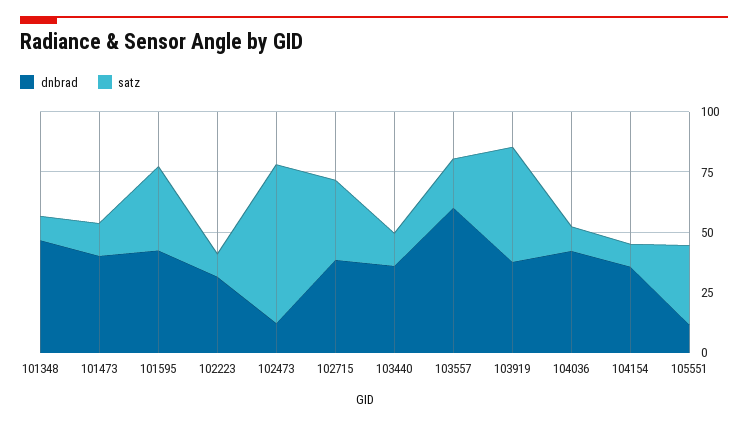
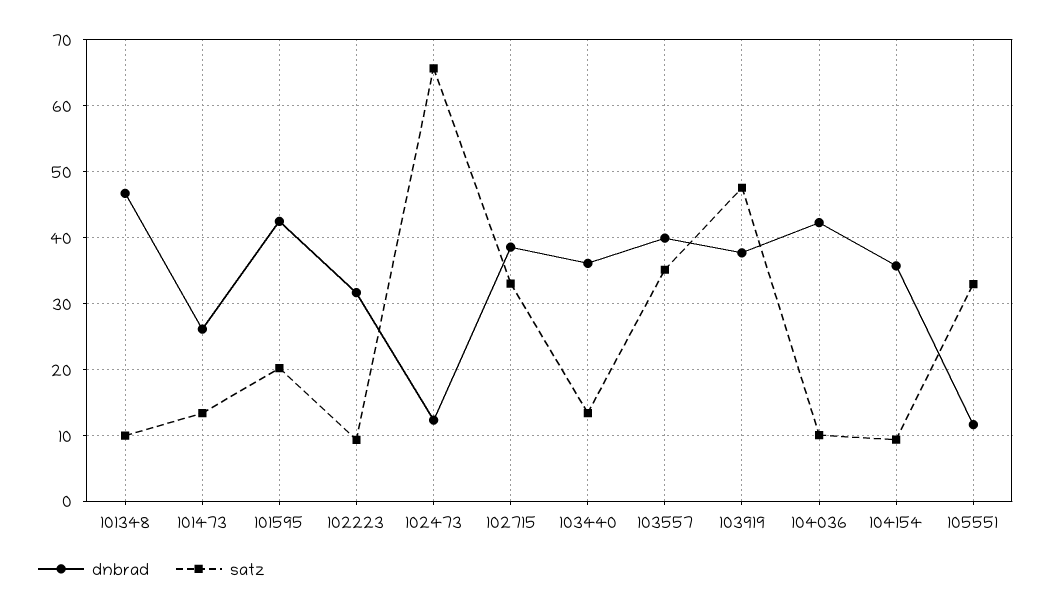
dnbrad, 101473: 40 -> 26
satz, 101595: 35 -> 20
dnbrad, 103557: 60 -> 40
satz, 103557: 20 -> 35

